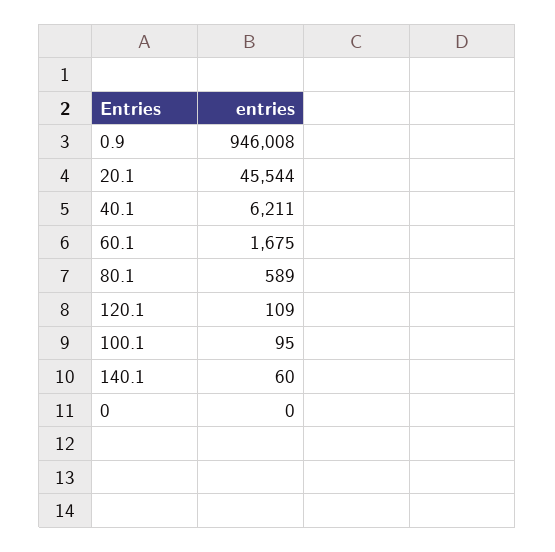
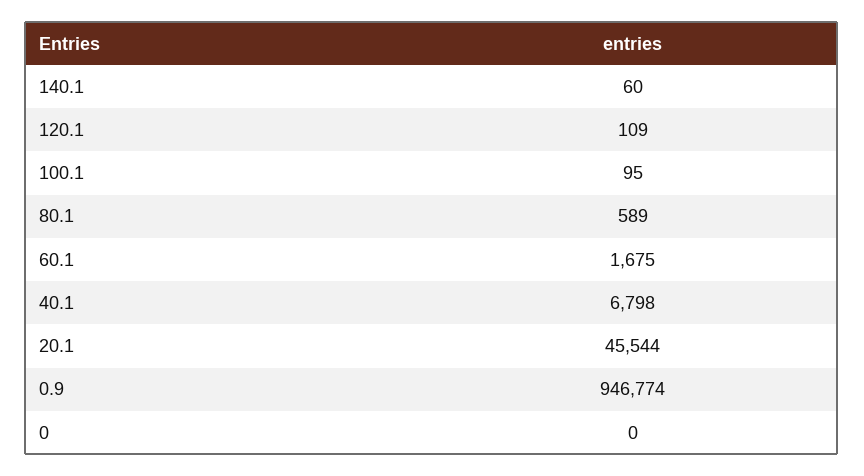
0.9: 946008 -> 946774
40.1: 6211 -> 6798

